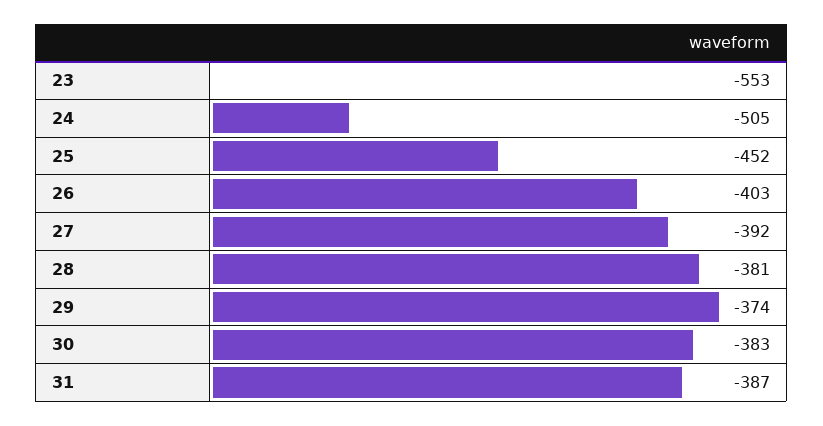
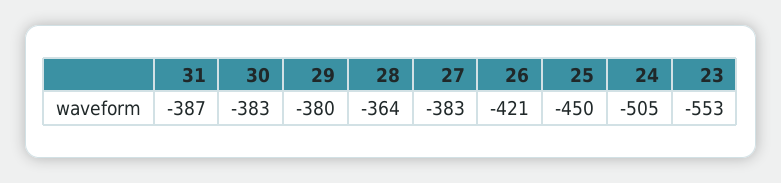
25: -452 -> -450
26: -403 -> -421
27: -392 -> -383
28: -381 -> -364
29: -374 -> -380

